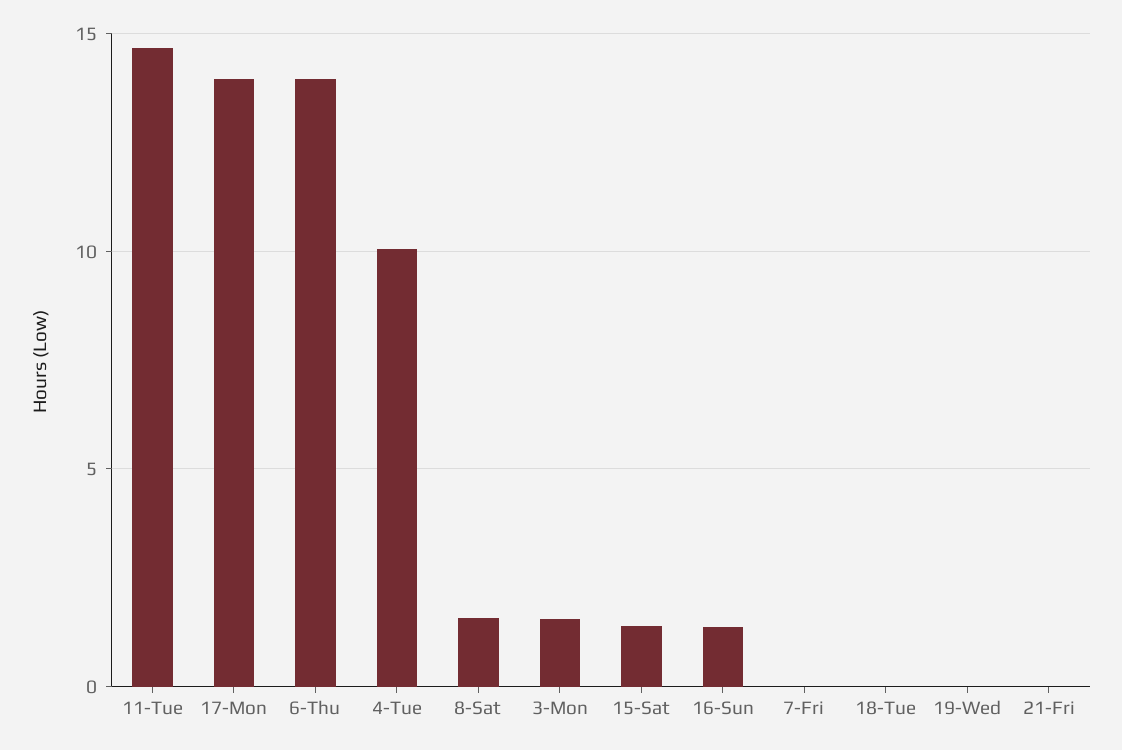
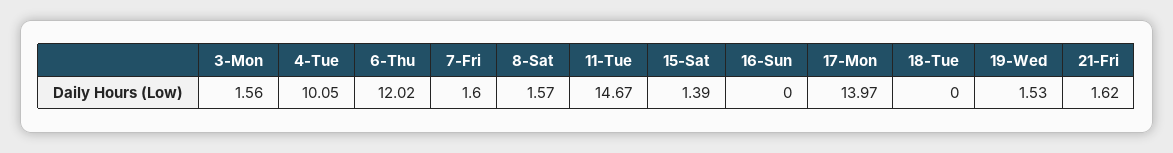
6-Thu: 14 -> 12.02
16-Sun: 1.5 -> 0
7-Fri: 0 -> 1.6
19-Wed: 0 -> 1.53
21-Fri: 0 -> 1.62

